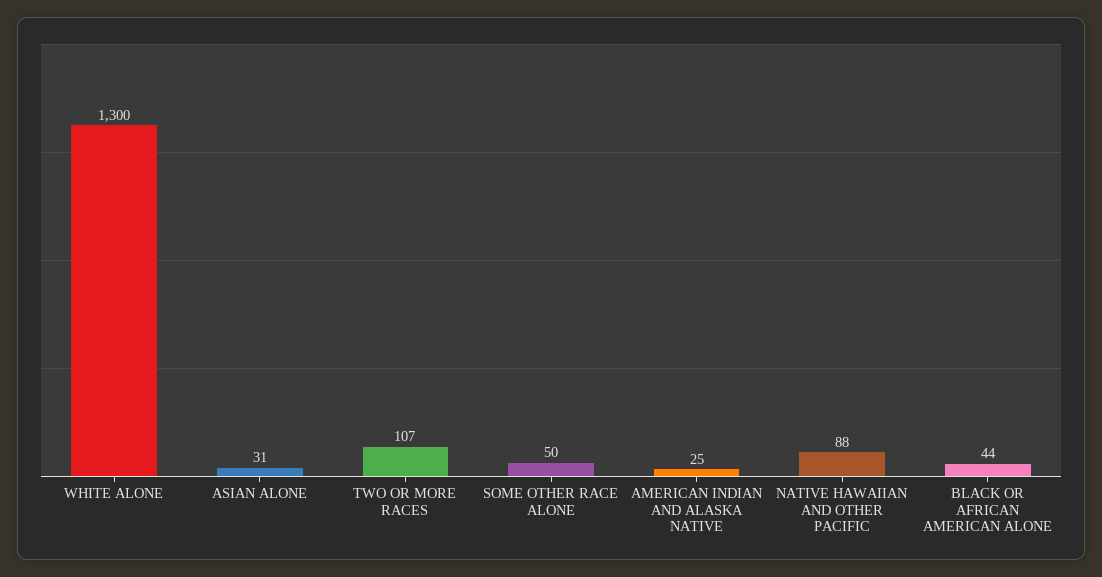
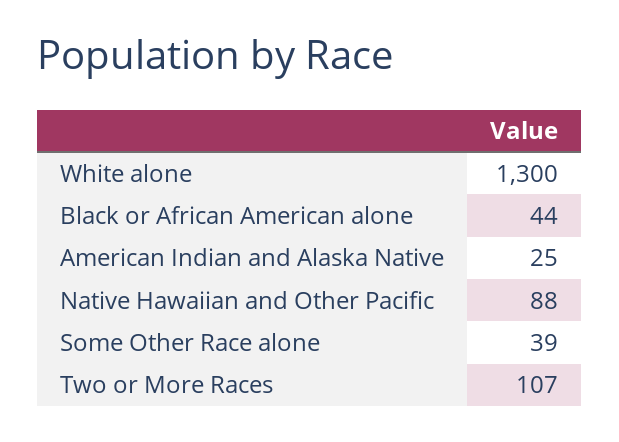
ASIAN ALONE: 31 -> none
SOME OTHER RACE ALONE: 50 -> 39

